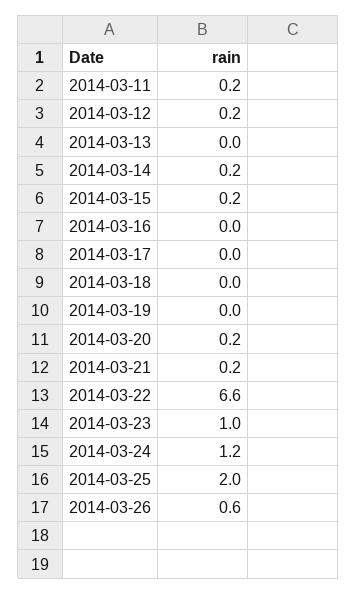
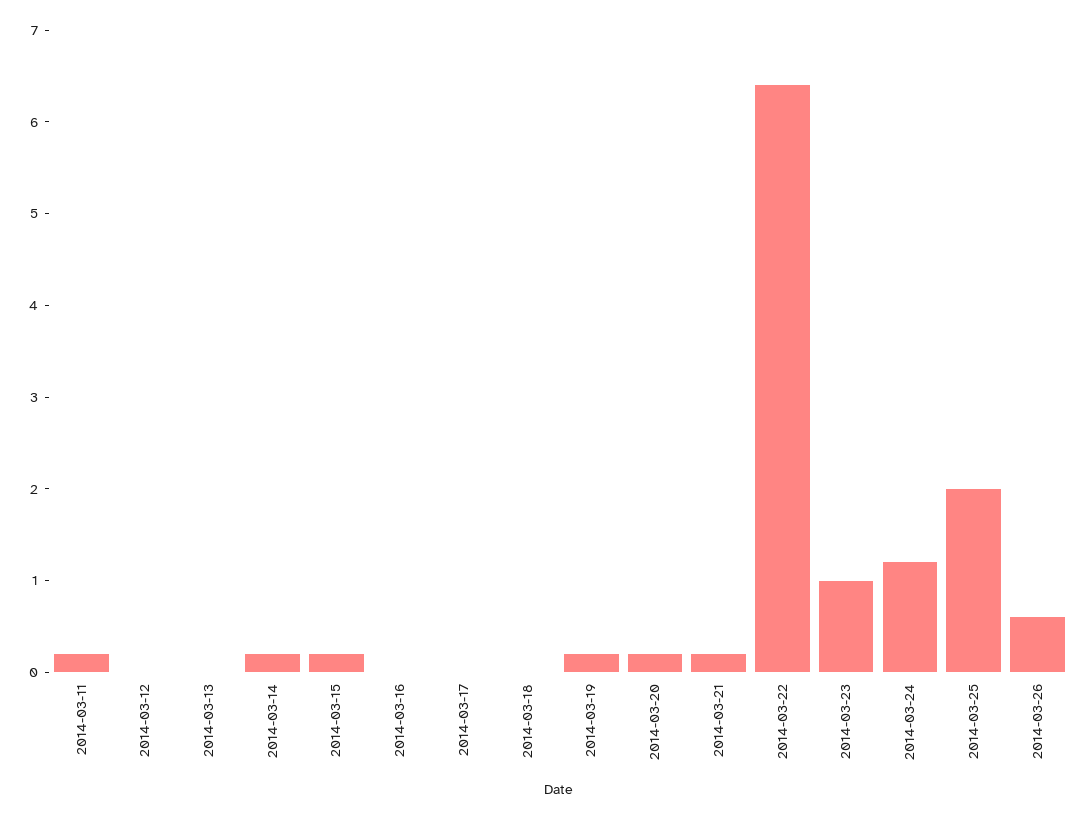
2014-03-12: 0.2 -> 0
2014-03-19: 0 -> 0.2
2014-03-22: 6.6 -> 6.4

